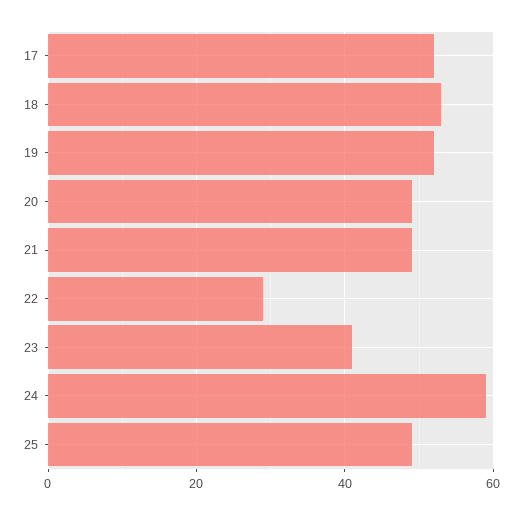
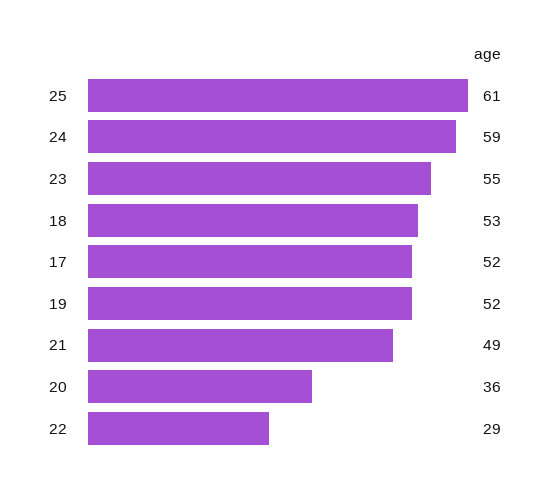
20: 50 -> 36
23: 40 -> 55
25: 50 -> 61

